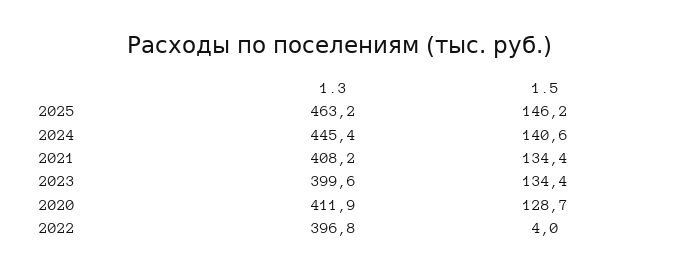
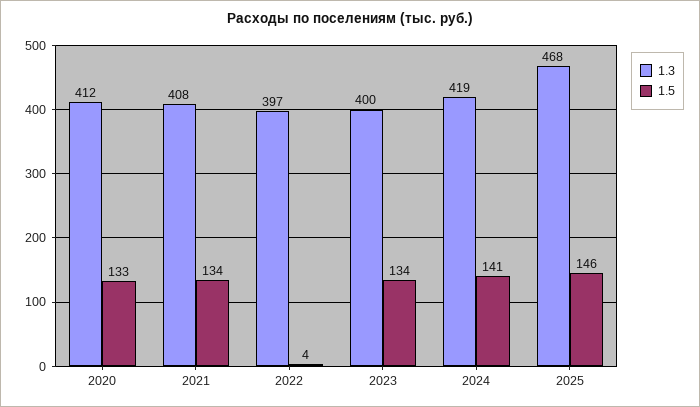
1.3, 2025: 463.2 -> 468
1.3, 2024: 445.4 -> 419
1.5, 2020: 128.7 -> 133

